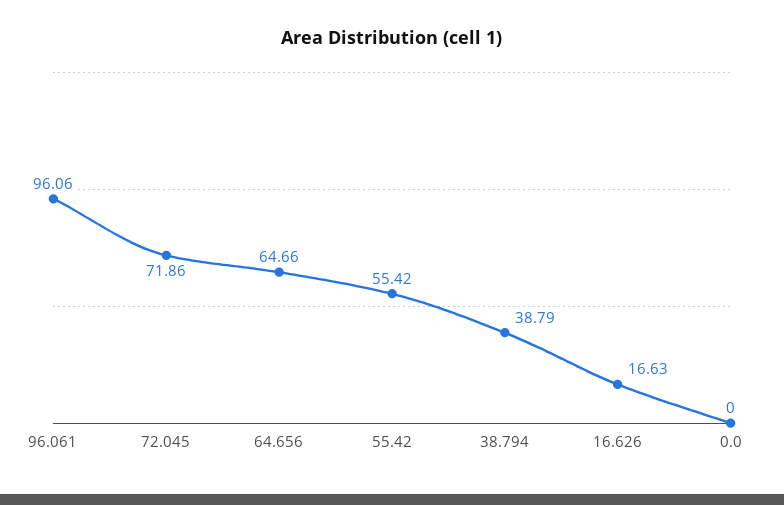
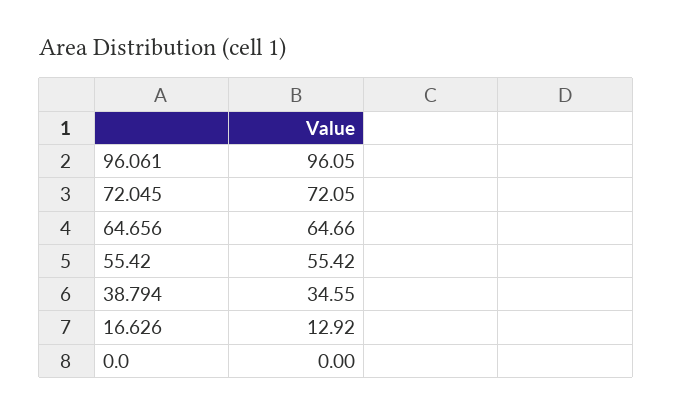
96.061: 96.06 -> 96.05
72.045: 71.86 -> 72.05
38.794: 38.79 -> 34.55
16.626: 16.63 -> 12.92

